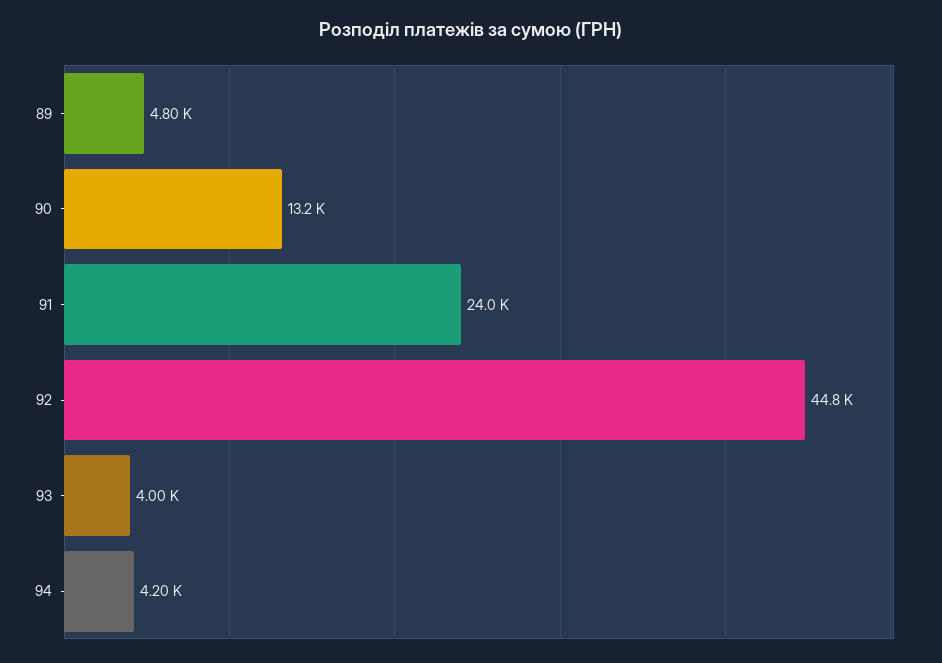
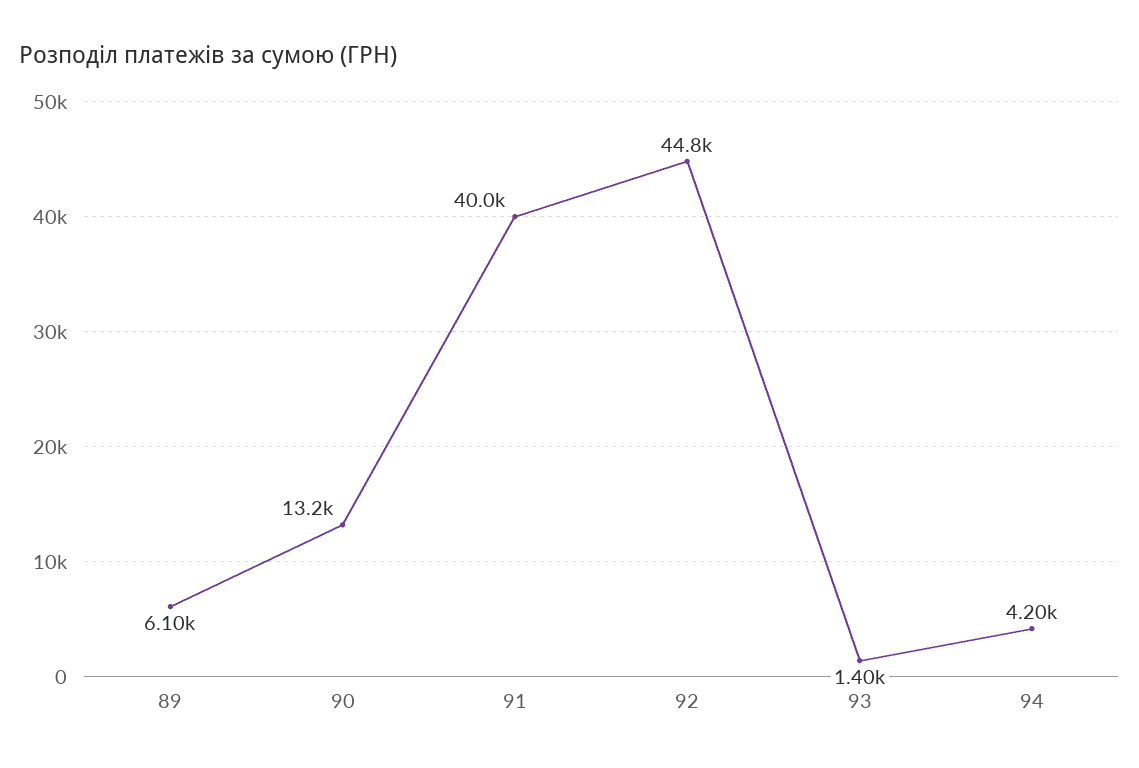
89: 4800 -> 6100
91: 24000 -> 40000
93: 4000 -> 1400

